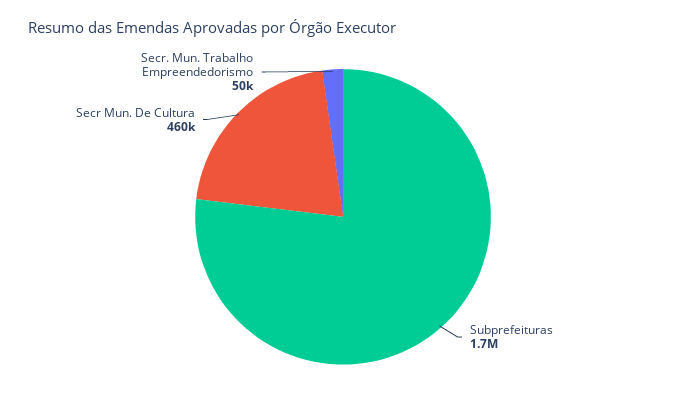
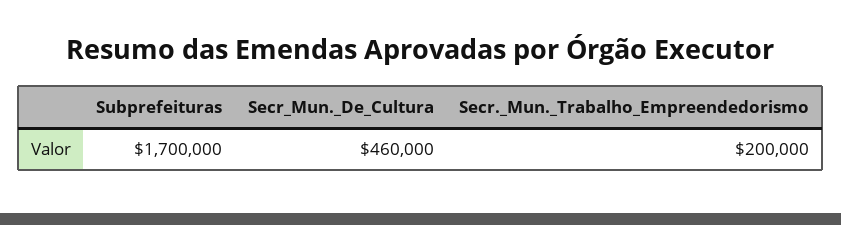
Secr. Mun. Trabalho Empreendedorismo: 50000 -> 200000

